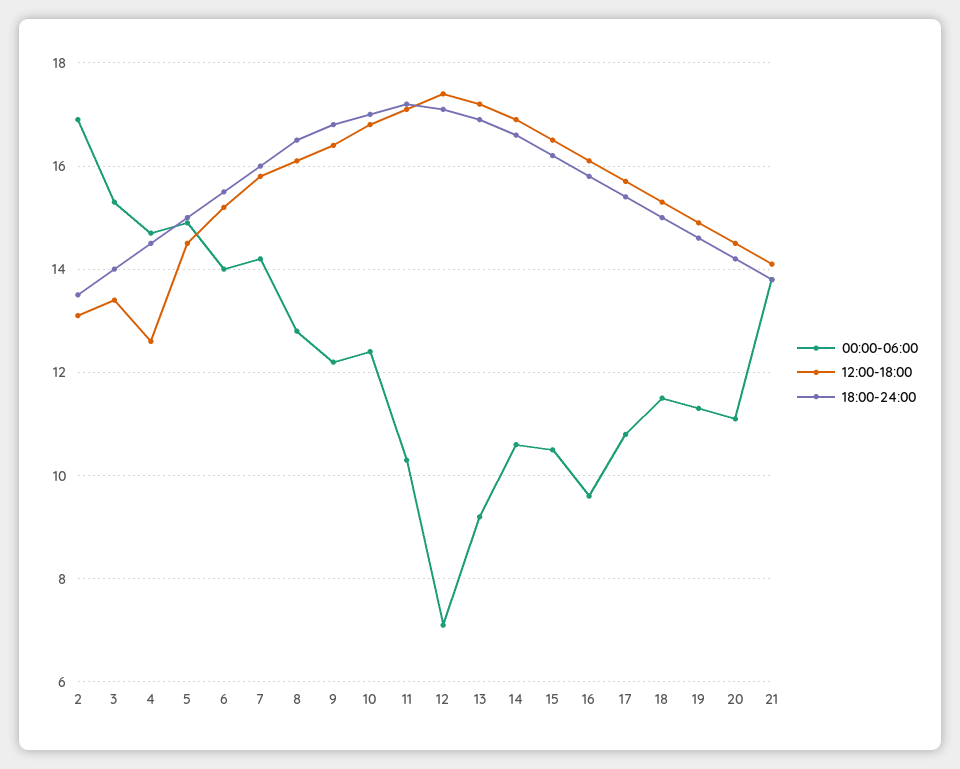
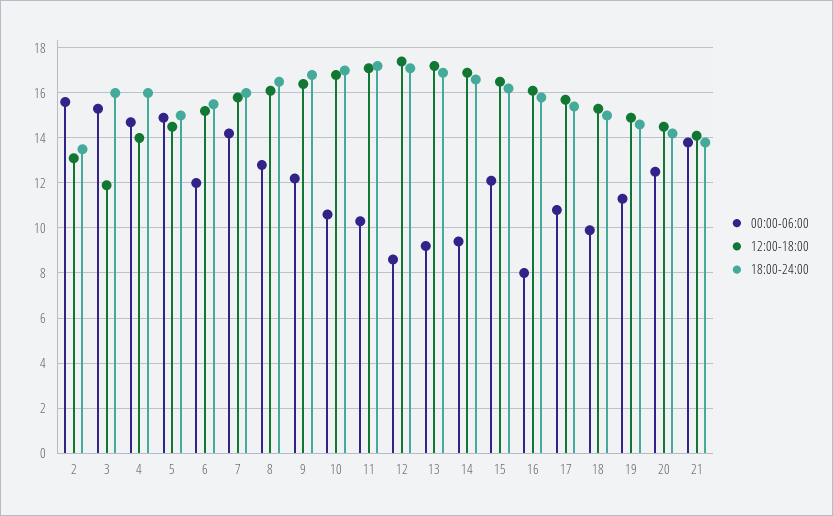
00:00-06:00, 2: 17 -> 15.5
12:00-18:00, 3: 13.5 -> 12
18:00-24:00, 3: 14 -> 16
12:00-18:00, 4: 12.5 -> 14
18:00-24:00, 4: 14.5 -> 16
00:00-06:00, 6: 14 -> 12
00:00-06:00, 10: 12.5 -> 10.5
00:00-06:00, 12: 7 -> 8.5
00:00-06:00, 14: 10.5 -> 9.5
00:00-06:00, 15: 10.5 -> 12
00:00-06:00, 16: 9.5 -> 8
00:00-06:00, 18: 11.5 -> 10
00:00-06:00, 20: 11 -> 12.5

